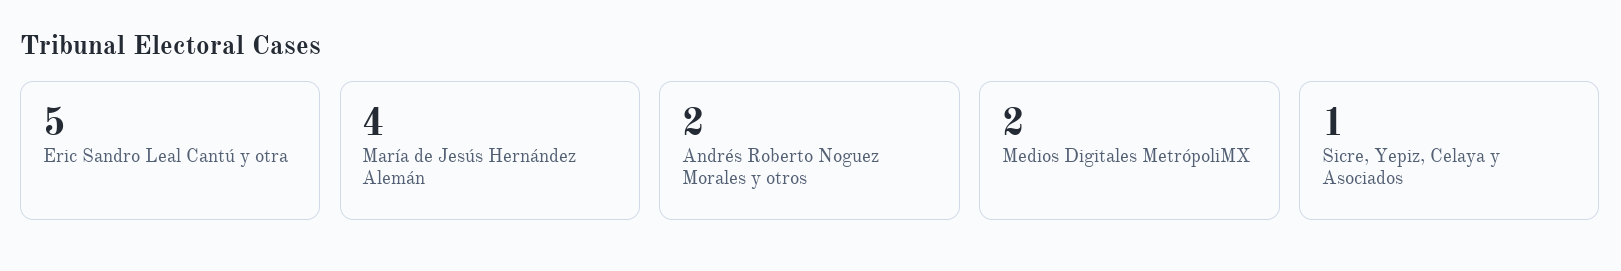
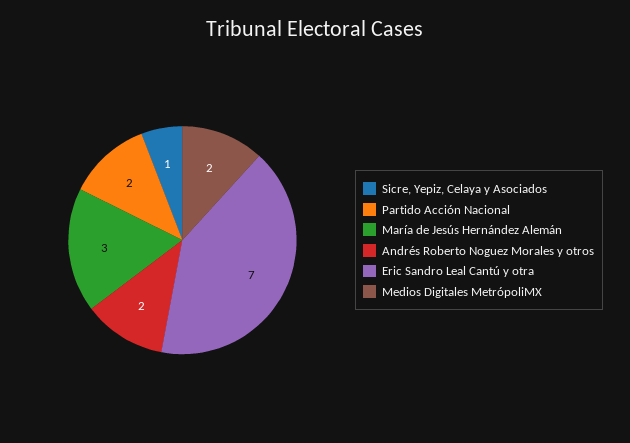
Eric Sandro Leal Cantú y otra: 5 -> 7
María de Jesús Hernández Alemán: 4 -> 3
Partido Acción Nacional: none -> 2

